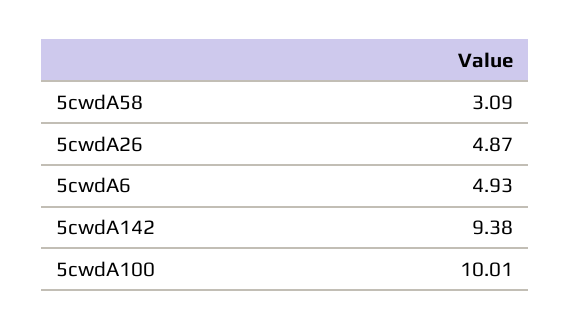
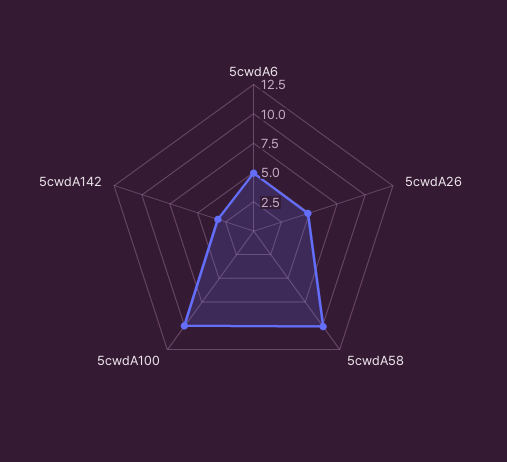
5cwdA58: 3.09 -> 10
5cwdA142: 9.38 -> 2.5

